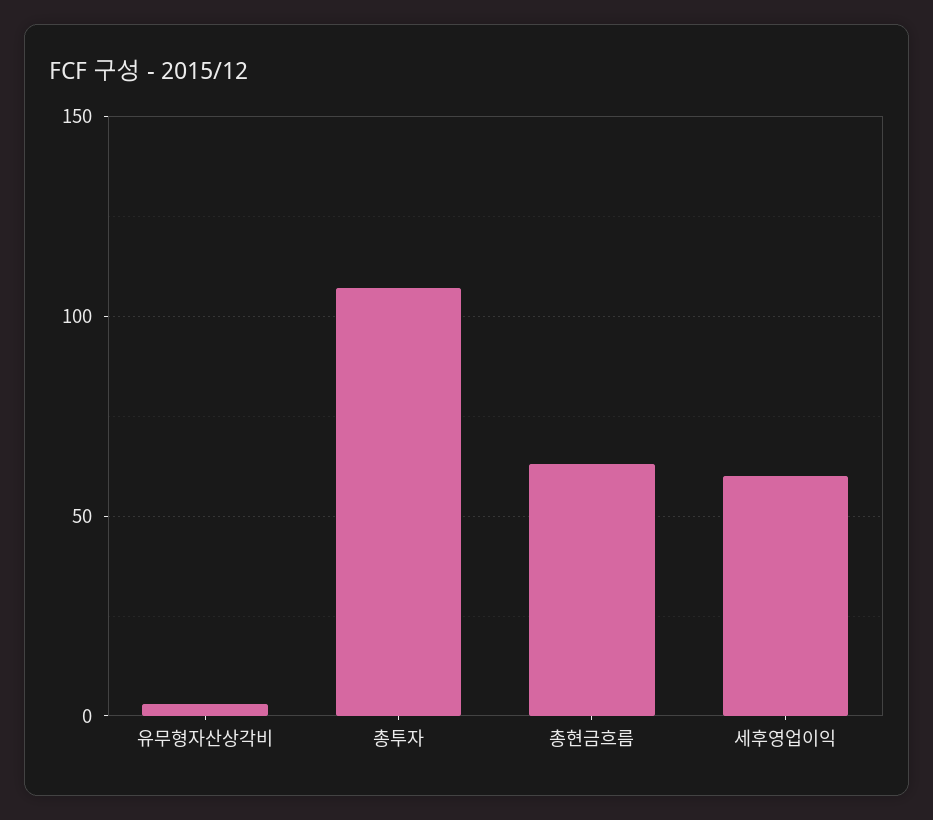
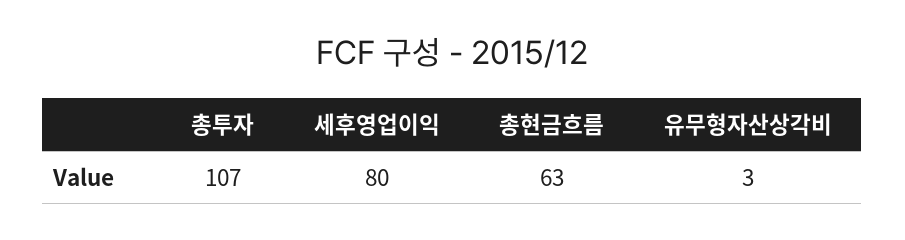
세후영업이익: 60 -> 80

